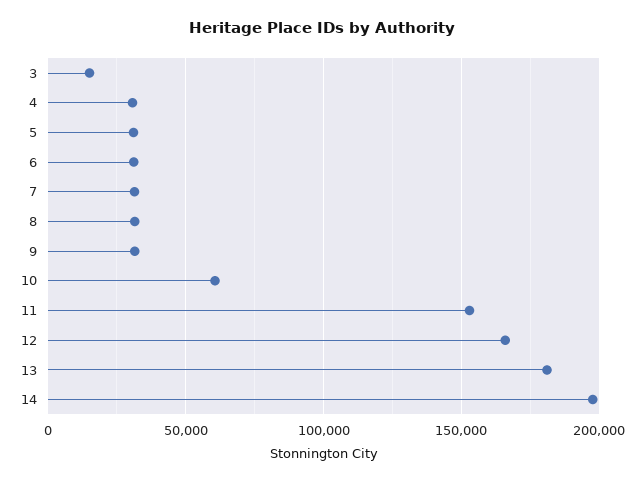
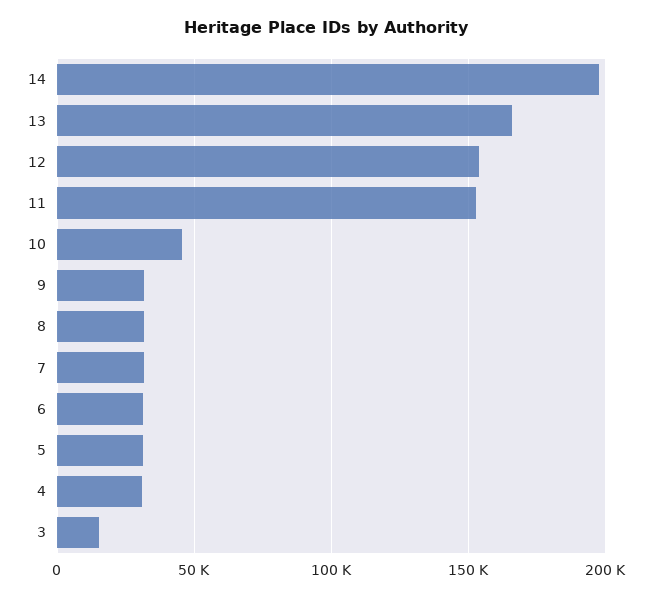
10: 60000 -> 45000
12: 165000 -> 155000
13: 180000 -> 165000

